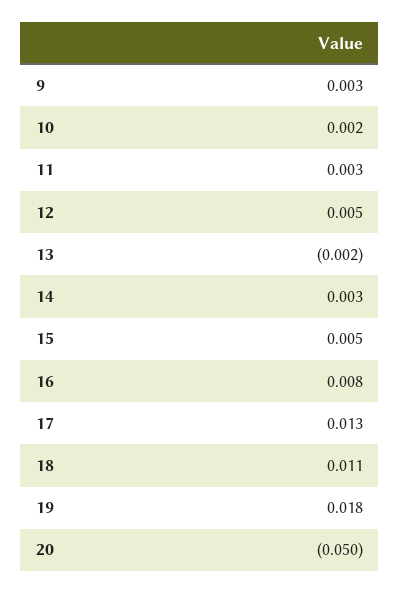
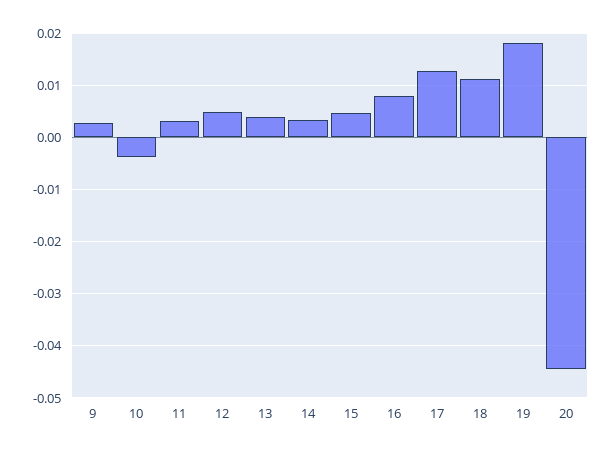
10: 0.002 -> -0.004
13: -0.002 -> 0.004
20: -0.05 -> -0.044

